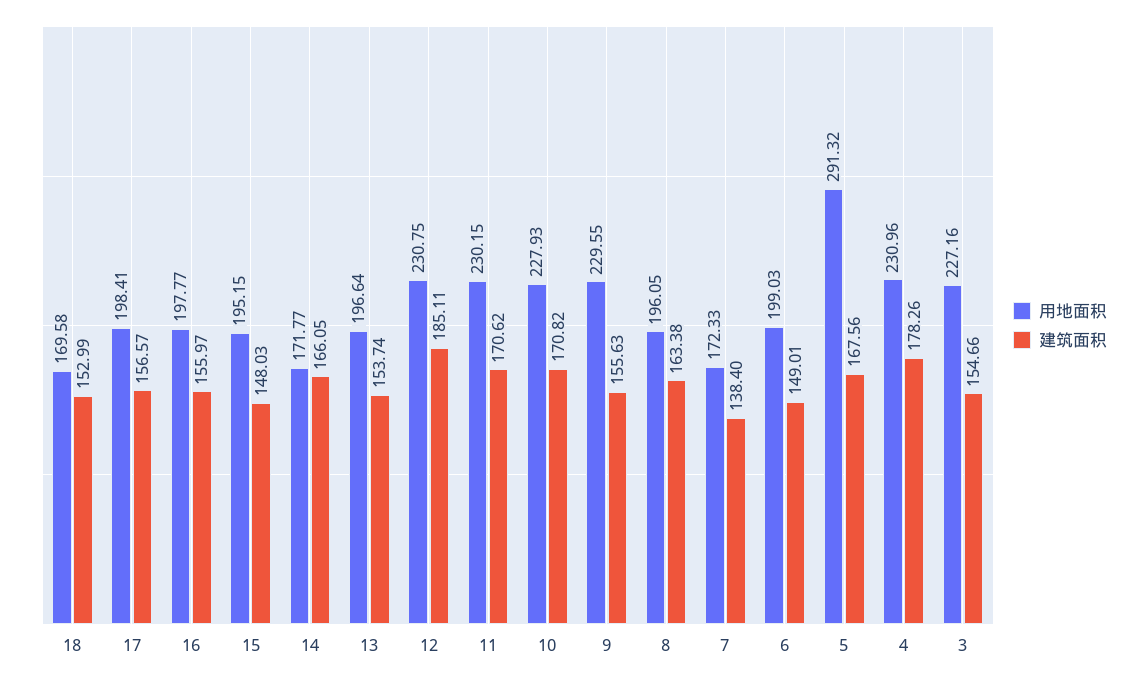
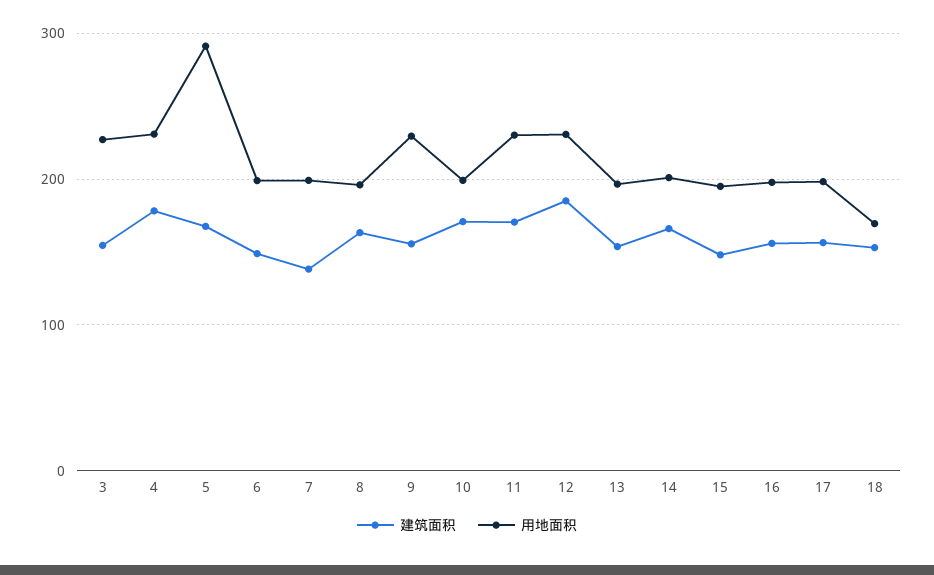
用地面积, 14: 171.77 -> 200
用地面积, 10: 227.93 -> 200
用地面积, 7: 172.33 -> 200

